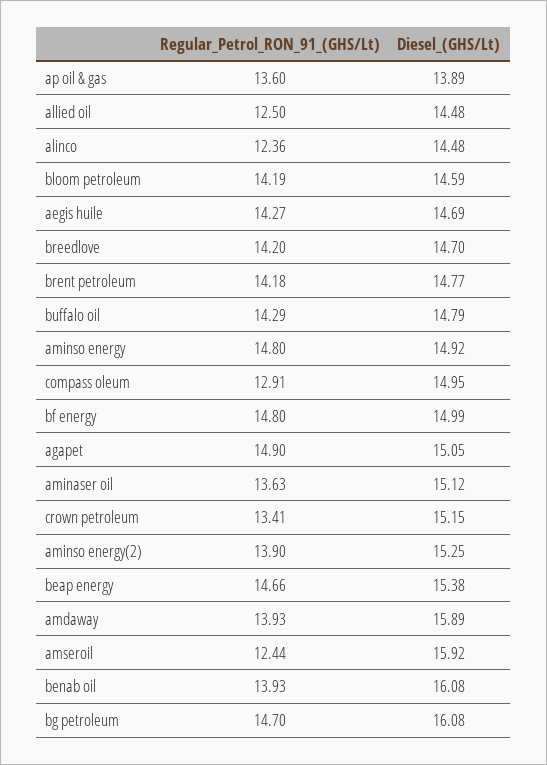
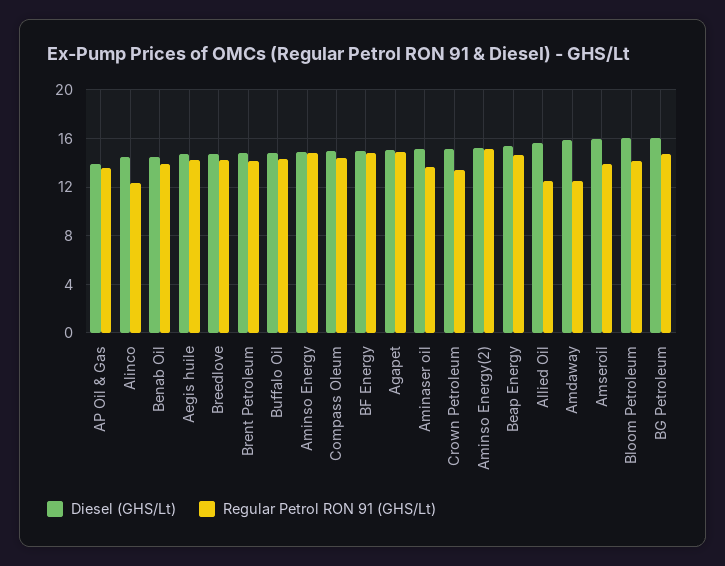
Diesel_(GHS/Lt), allied oil: 14.48 -> 15.5
Diesel_(GHS/Lt), bloom petroleum: 14.59 -> 16
Regular_Petrol_RON_91_(GHS/Lt), compass oleum: 12.91 -> 14.5
Regular_Petrol_RON_91_(GHS/Lt), aminso energy(2): 13.9 -> 15
Regular_Petrol_RON_91_(GHS/Lt), amdaway: 13.93 -> 12.5
Regular_Petrol_RON_91_(GHS/Lt), amseroil: 12.44 -> 14
Diesel_(GHS/Lt), benab oil: 16.08 -> 14.5

